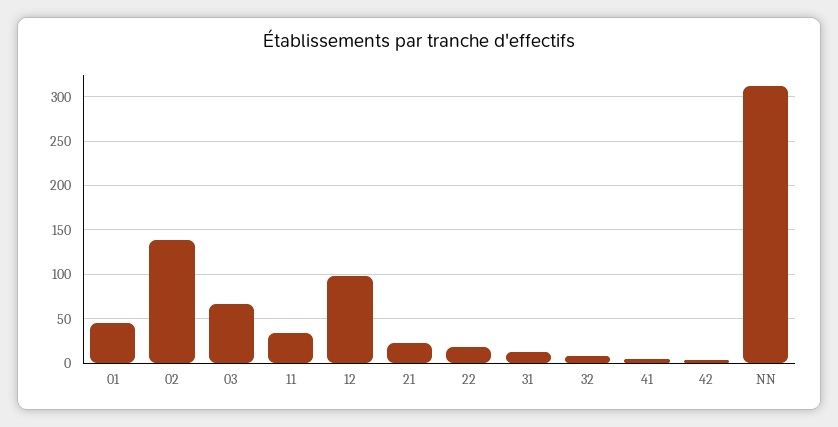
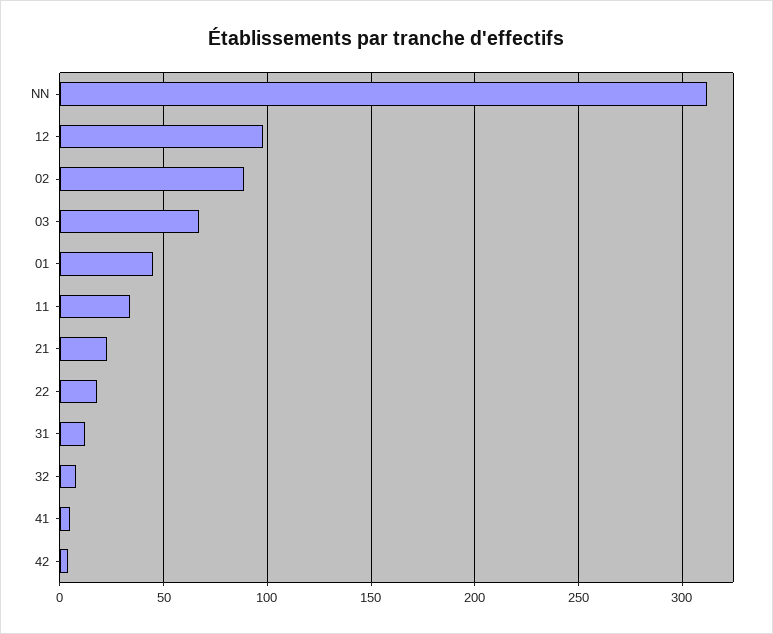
02: 140 -> 90

